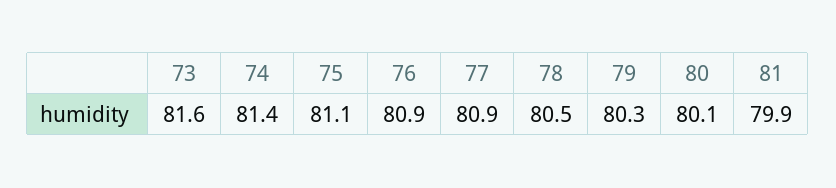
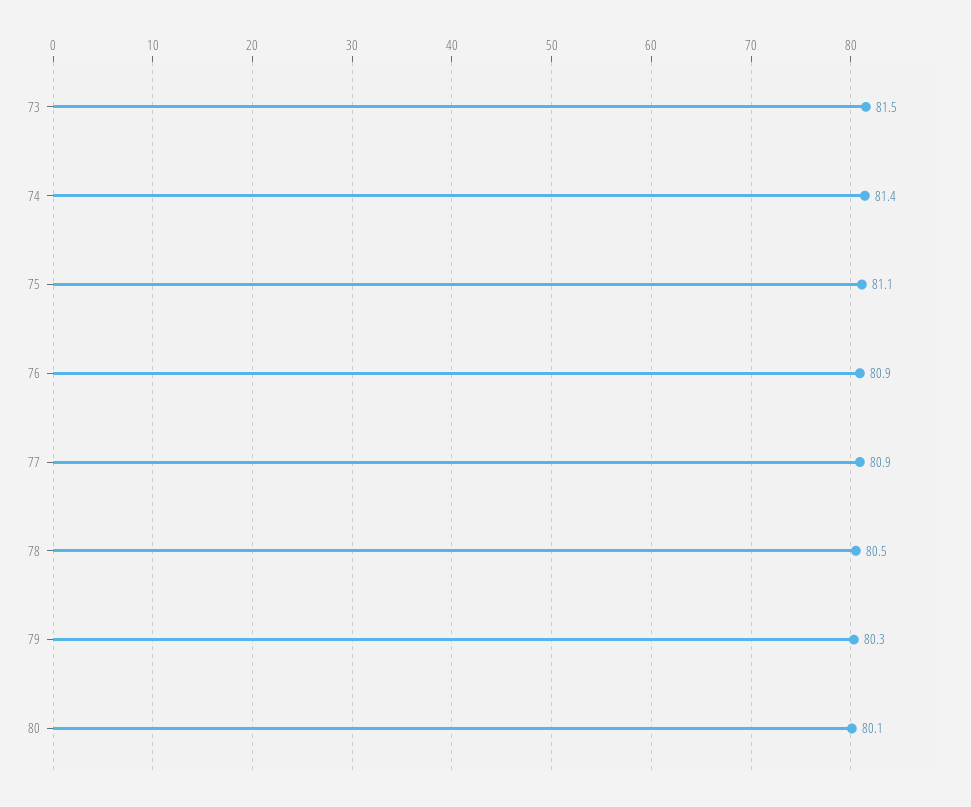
73: 81.6 -> 81.5
81: 79.9 -> none

